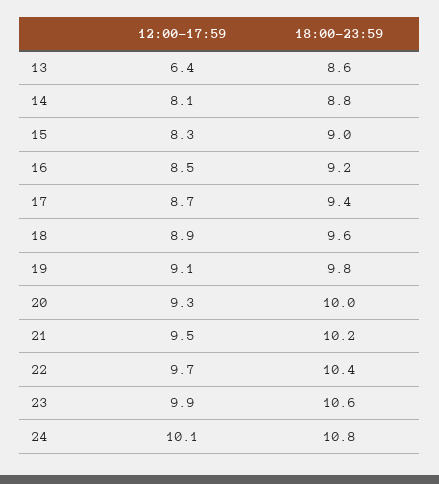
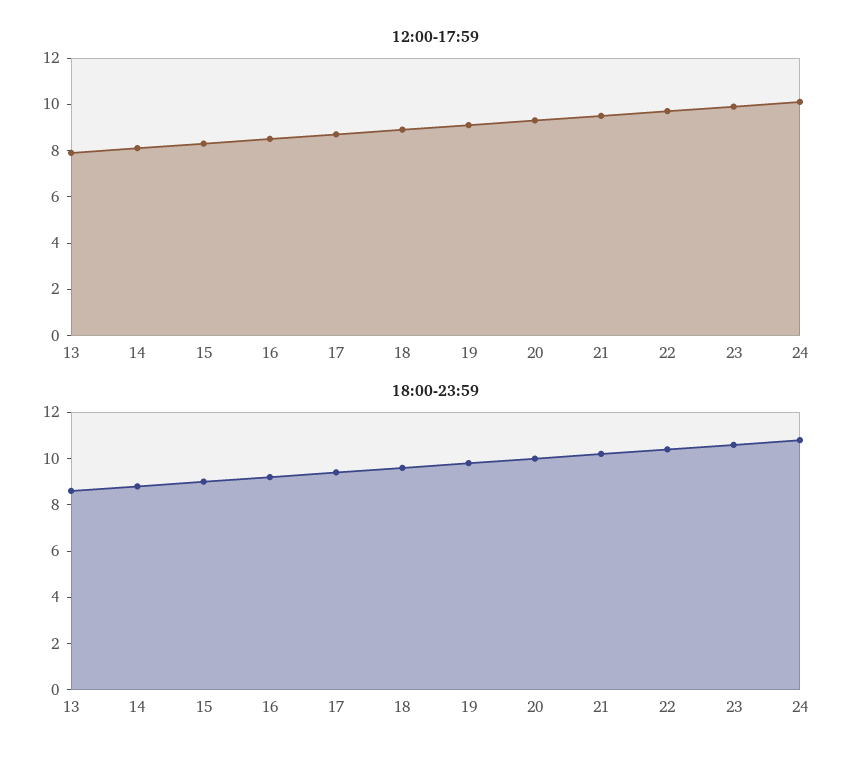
12:00-17:59, 13: 6.4 -> 8

